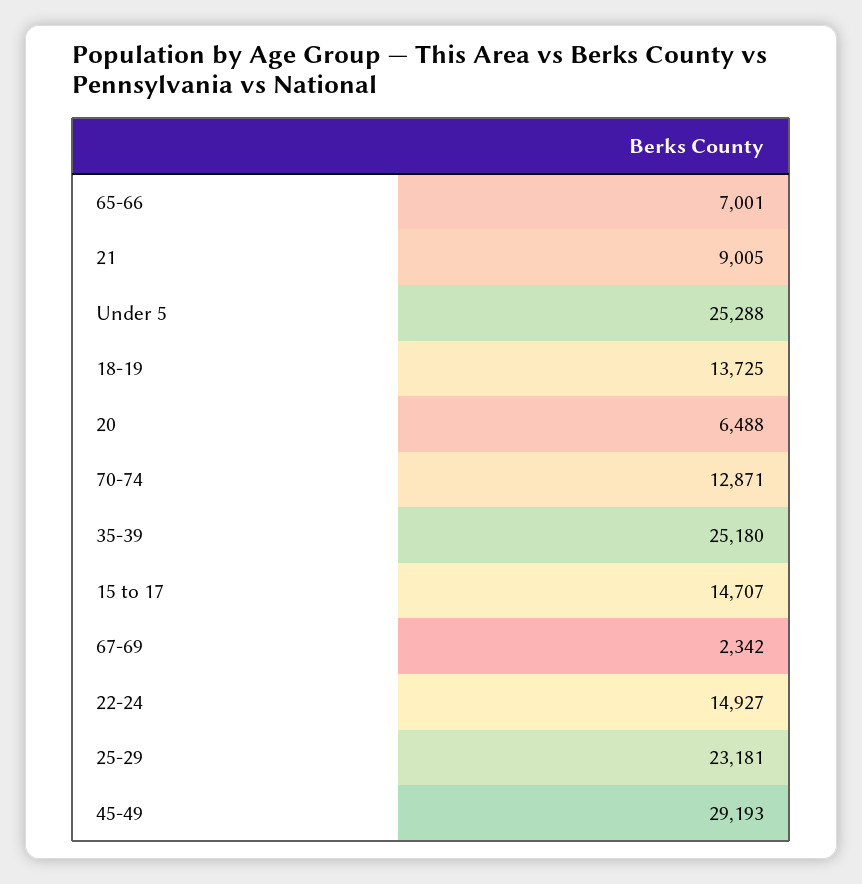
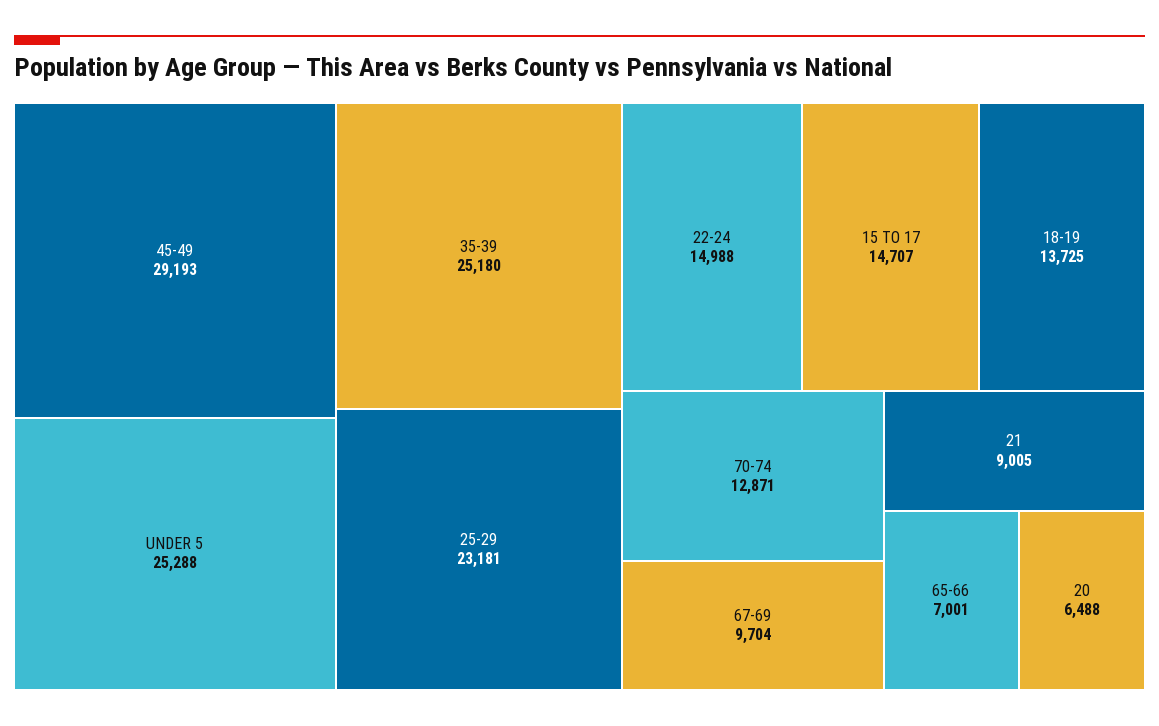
67-69: 2342 -> 9704
22-24: 14927 -> 14988

